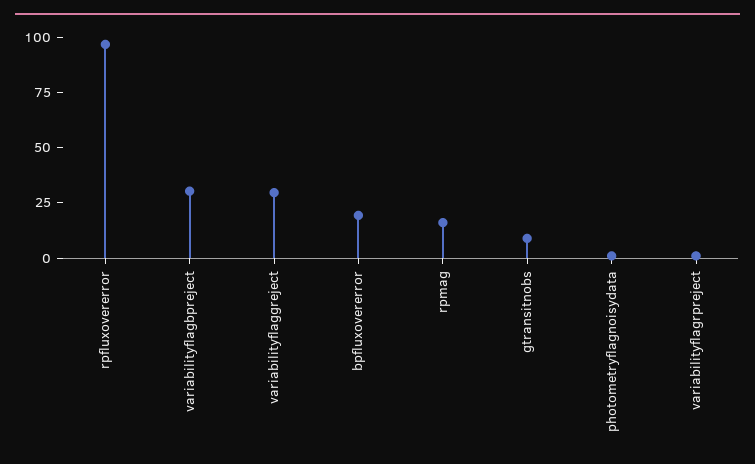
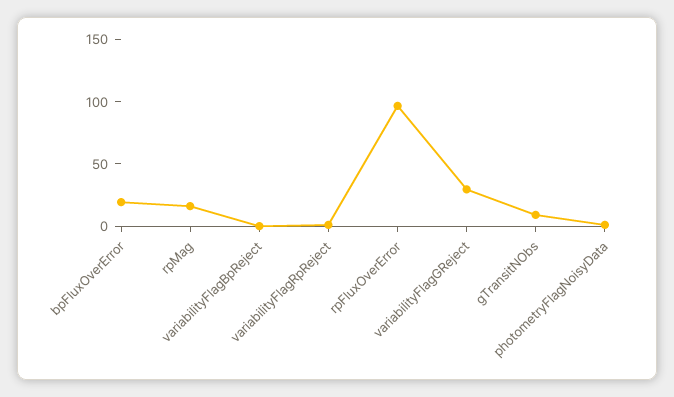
variabilityflagbpreject: 30 -> 0

